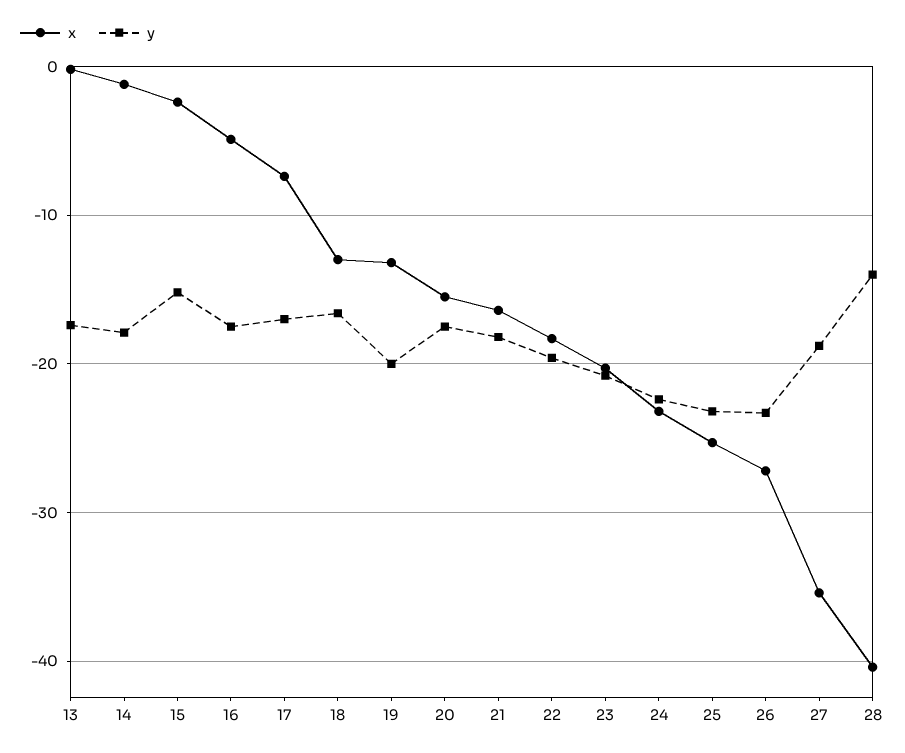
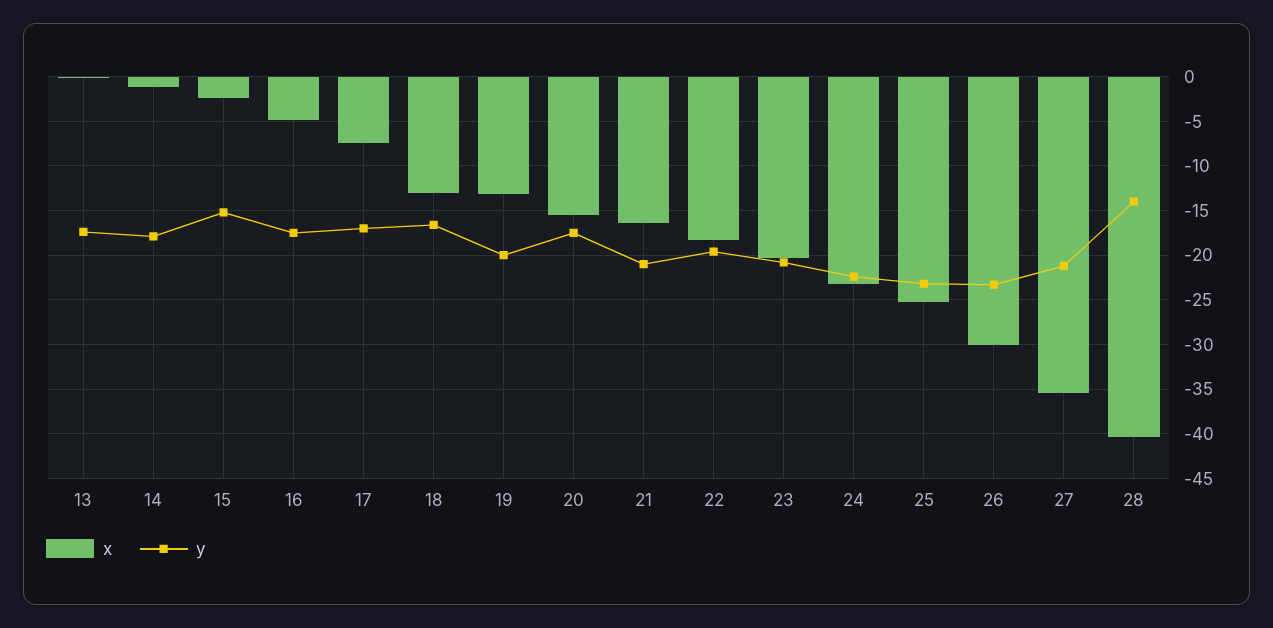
y, 21: -18 -> -21
x, 26: -27 -> -30
y, 27: -19 -> -21

